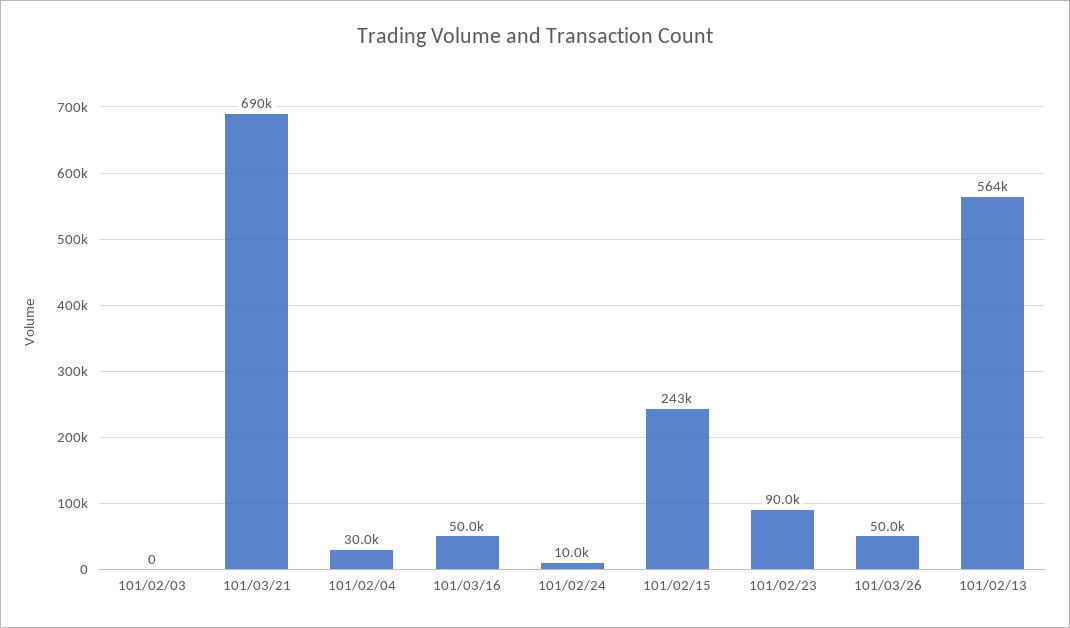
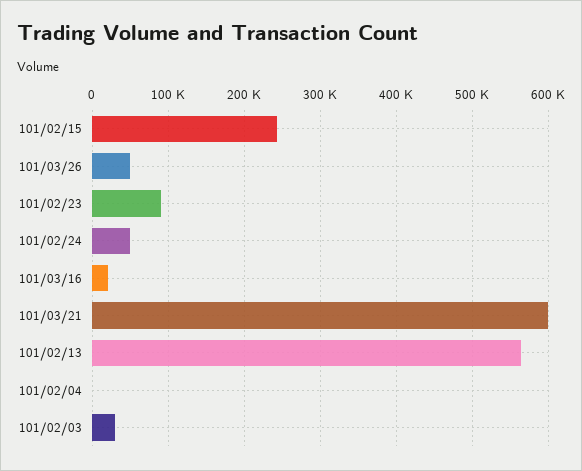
101/02/03: 0 -> 30000
101/03/21: 690000 -> 600000
101/02/04: 30000 -> 0
101/03/16: 50000 -> 20000
101/02/24: 10000 -> 50000

